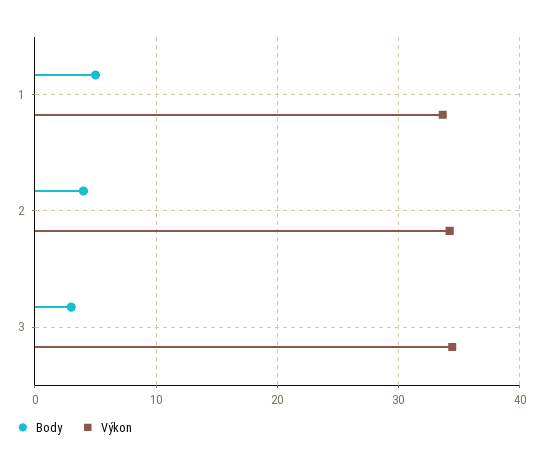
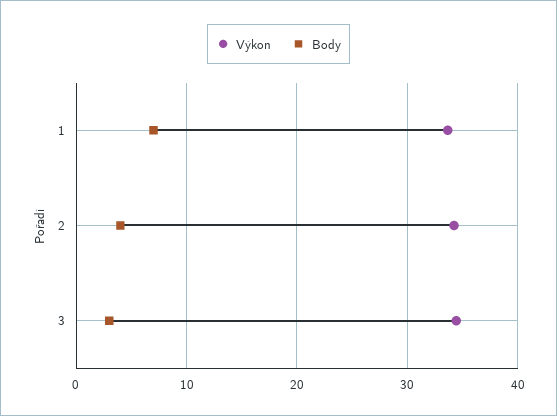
Body, 1: 5 -> 7

